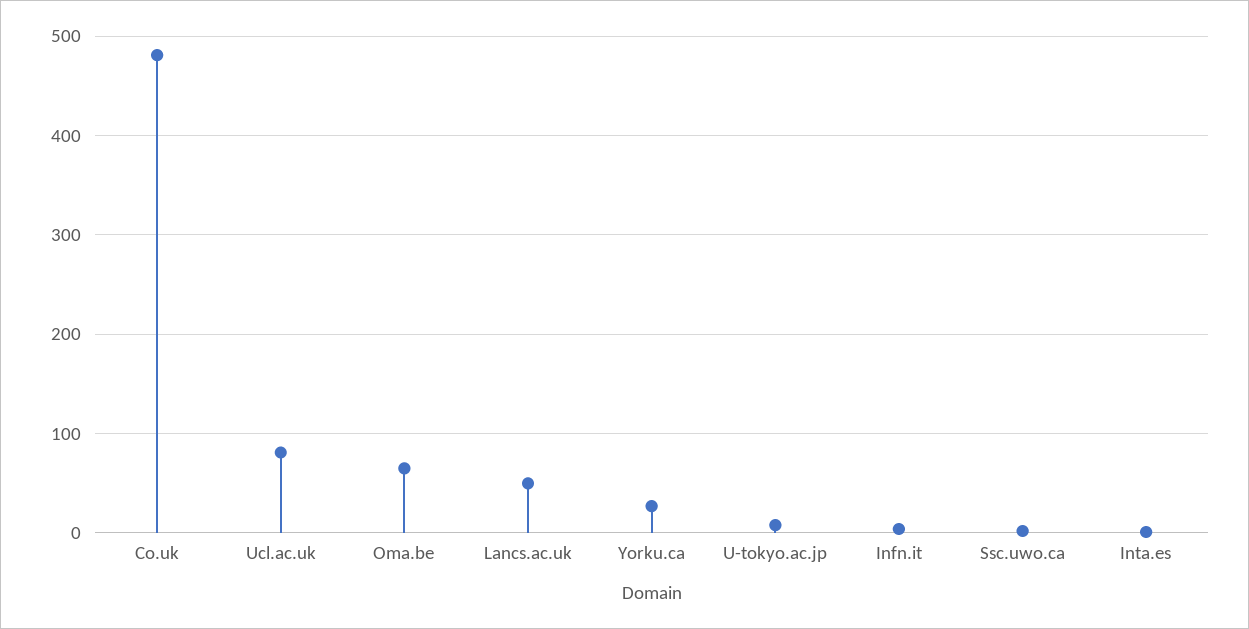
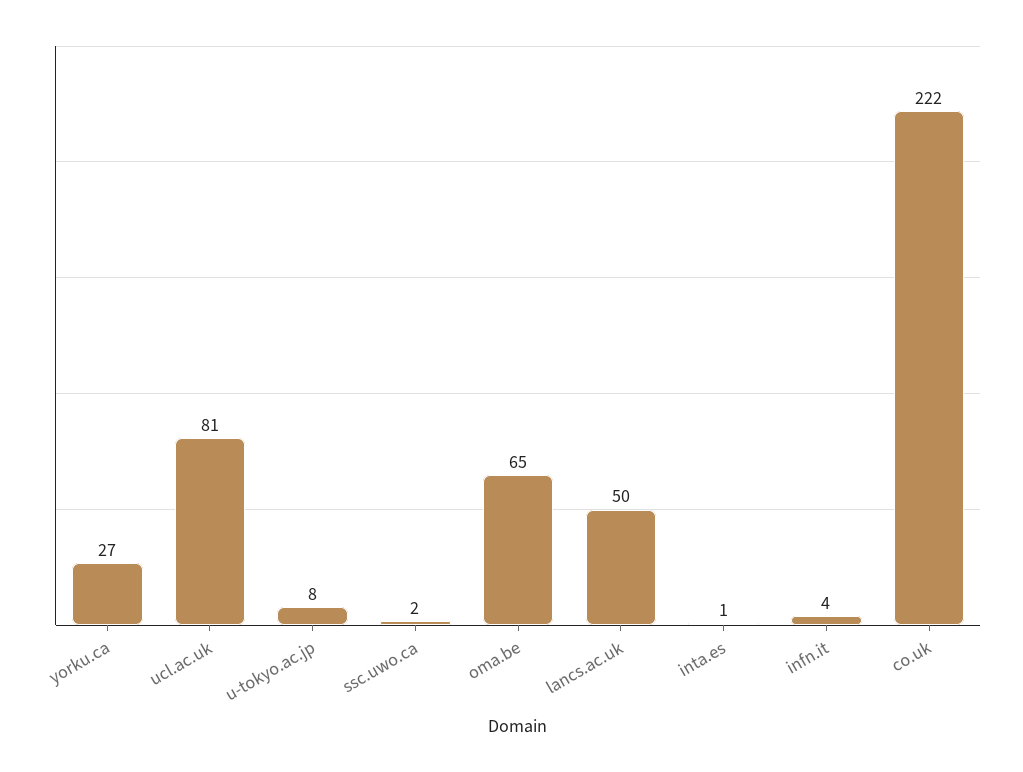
Co.uk: 480 -> 222

